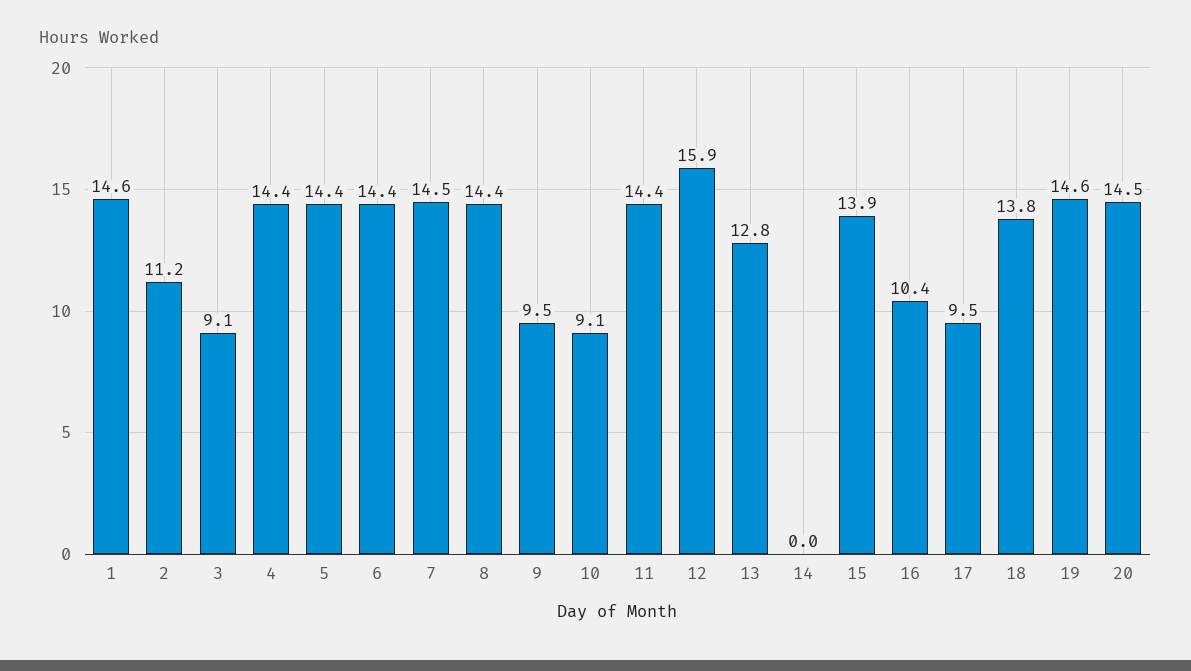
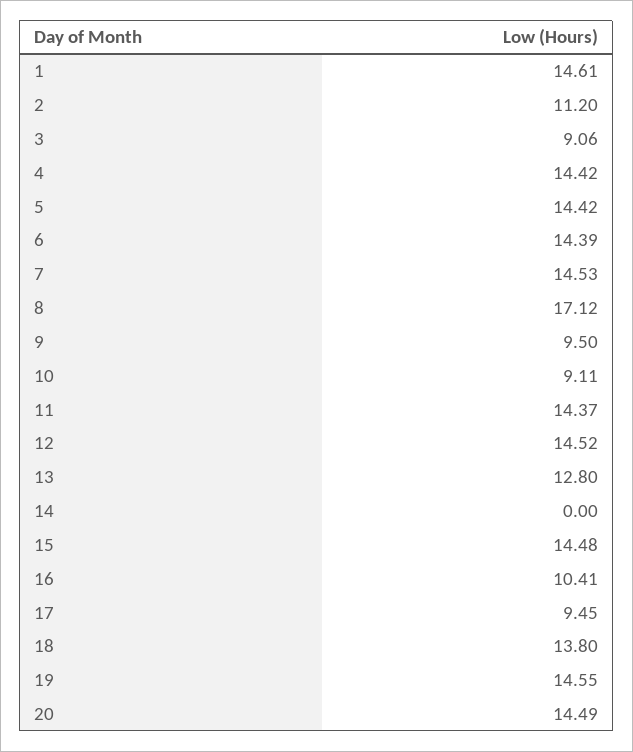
8: 14.4 -> 17.12
12: 15.9 -> 14.52
15: 13.9 -> 14.48

